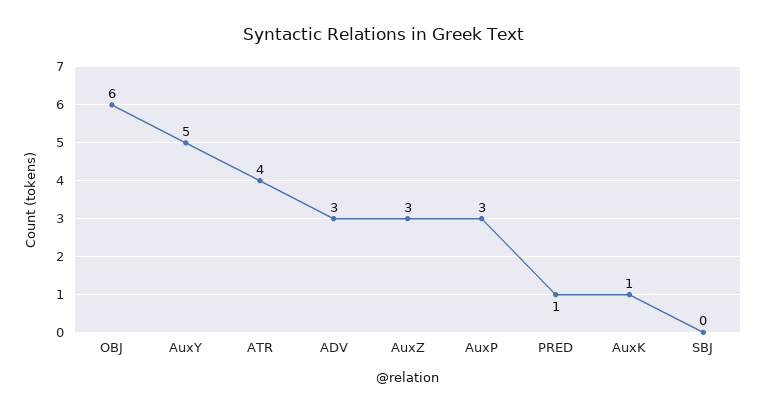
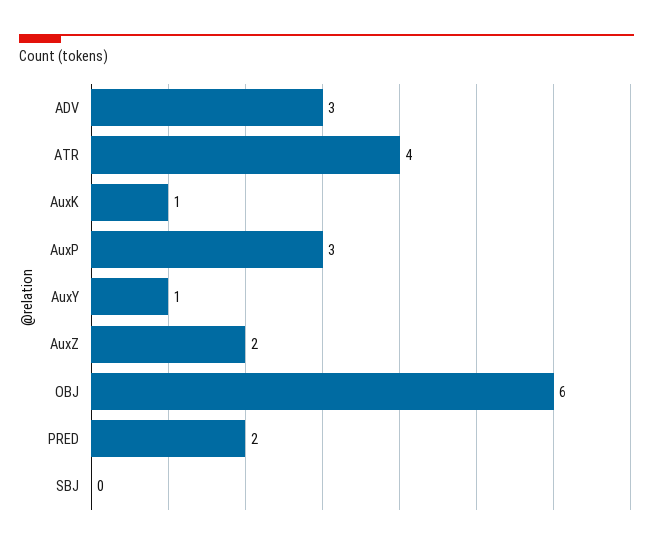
AuxY: 5 -> 1
AuxZ: 3 -> 2
PRED: 1 -> 2

